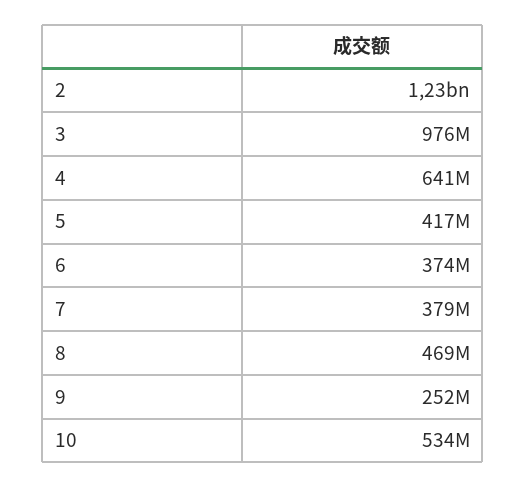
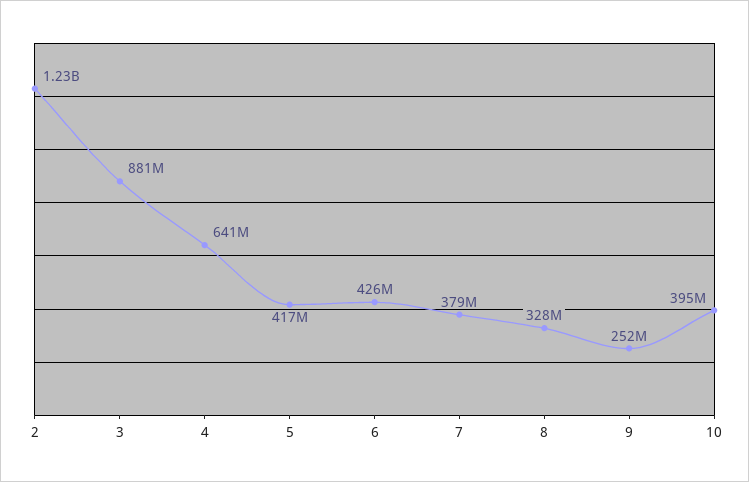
3: 976000000 -> 881000000
6: 374000000 -> 426000000
8: 469000000 -> 328000000
10: 534000000 -> 395000000

